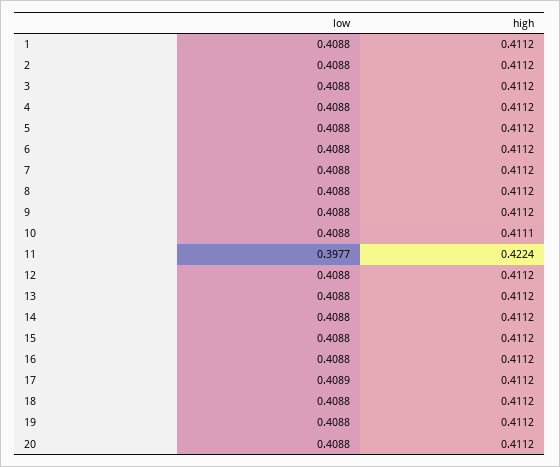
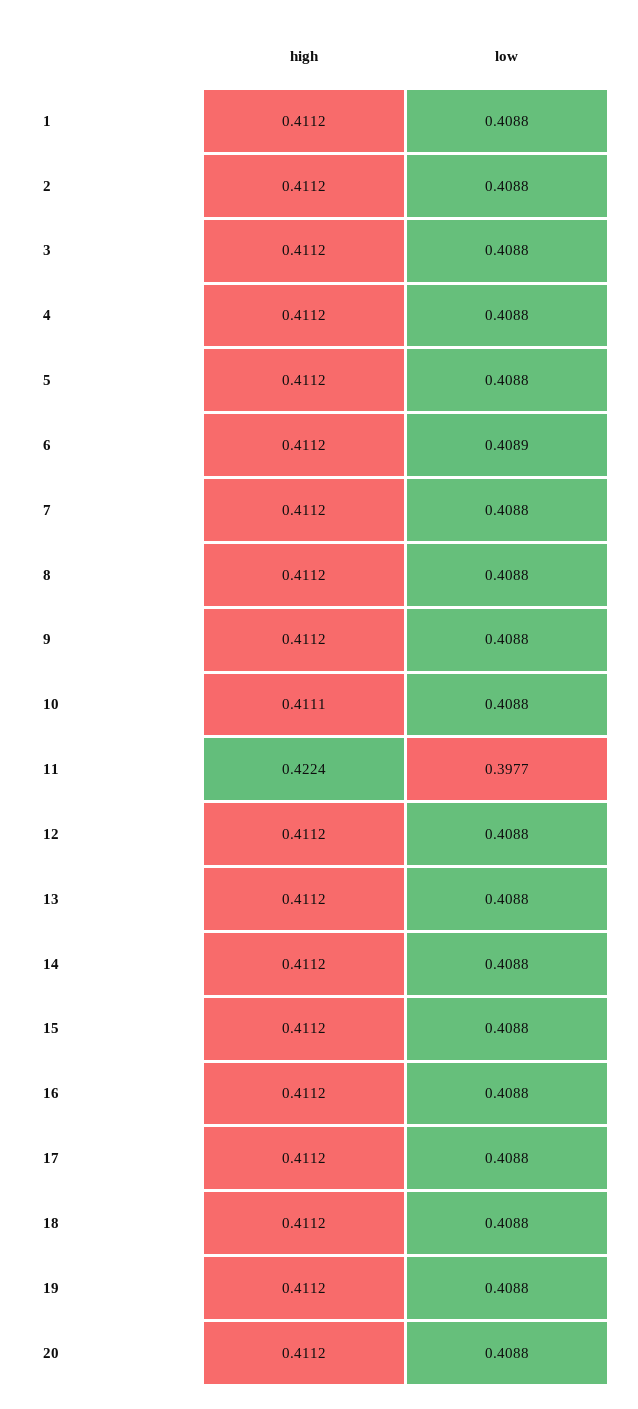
low, 6: 0.4088 -> 0.4089
low, 17: 0.4089 -> 0.4088

